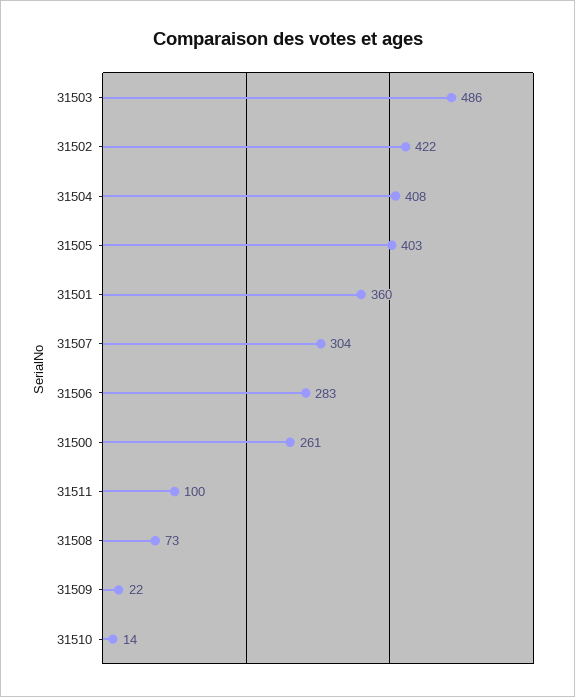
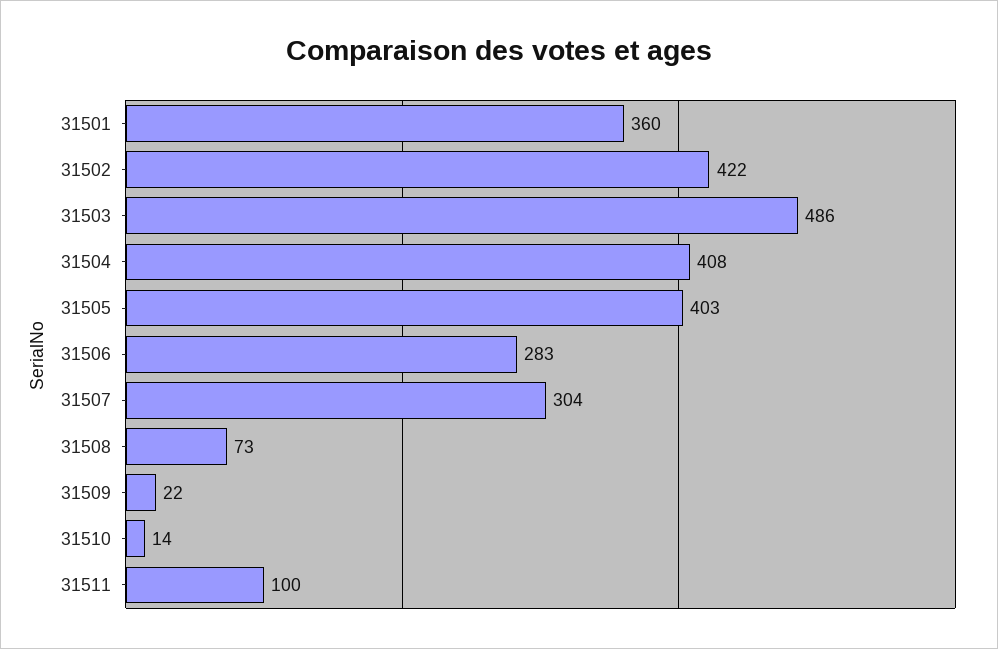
31500: 261 -> none

